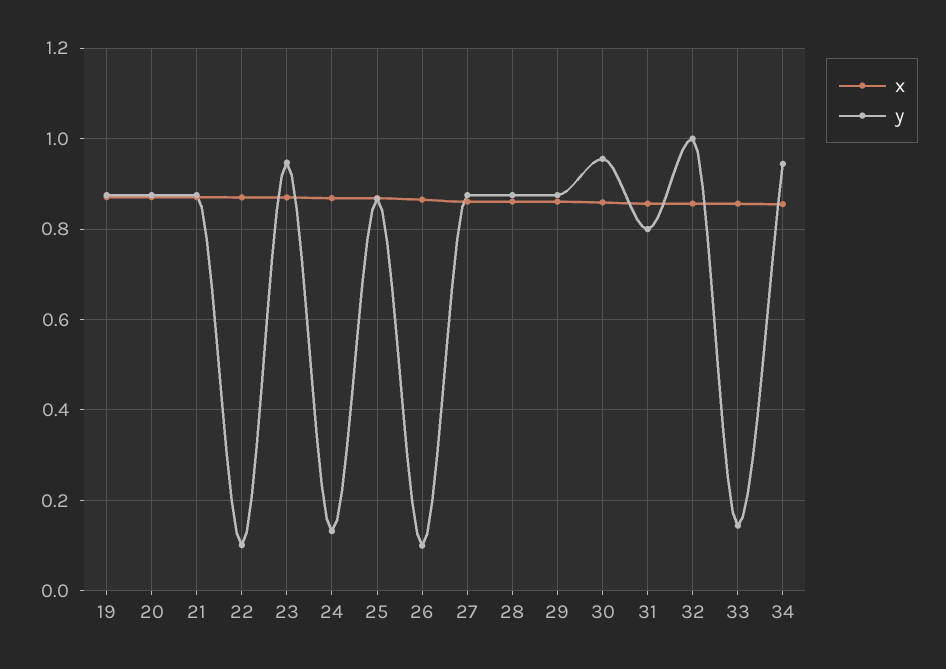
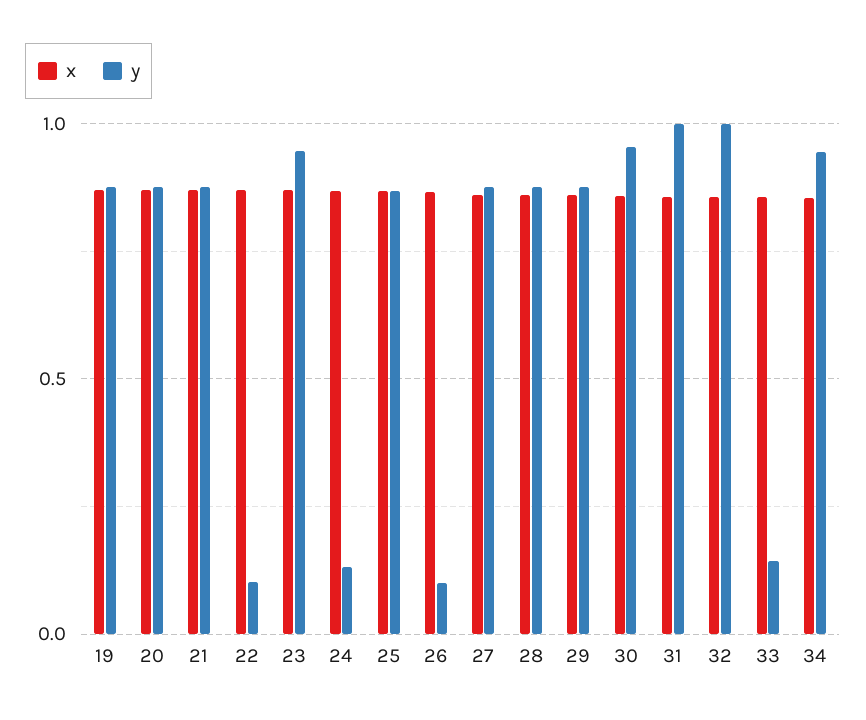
y, 31: 0.8 -> 1

